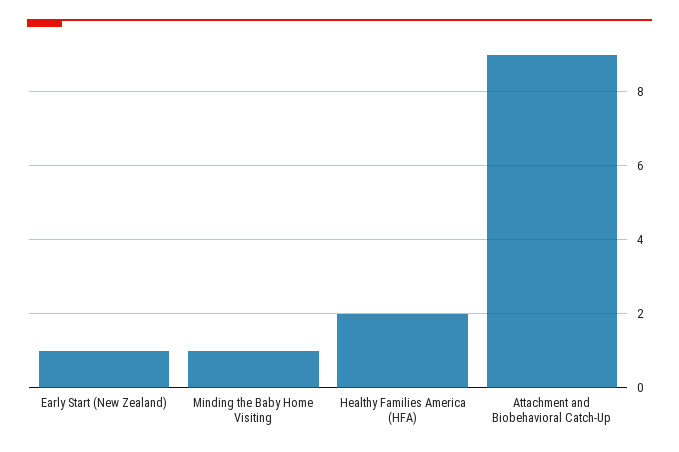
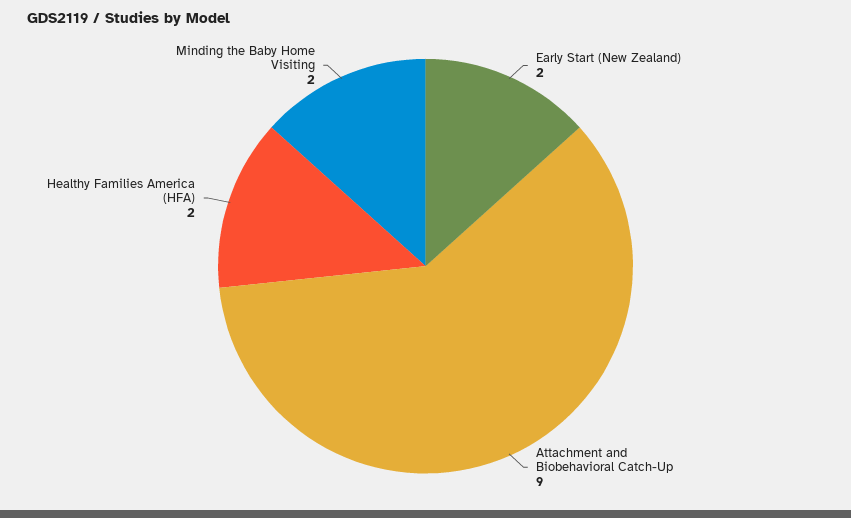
Early Start (New Zealand): 1 -> 2
Minding the Baby Home Visiting: 1 -> 2

